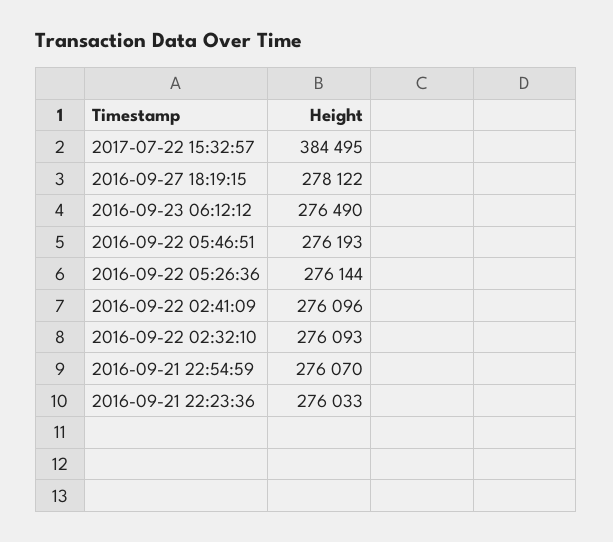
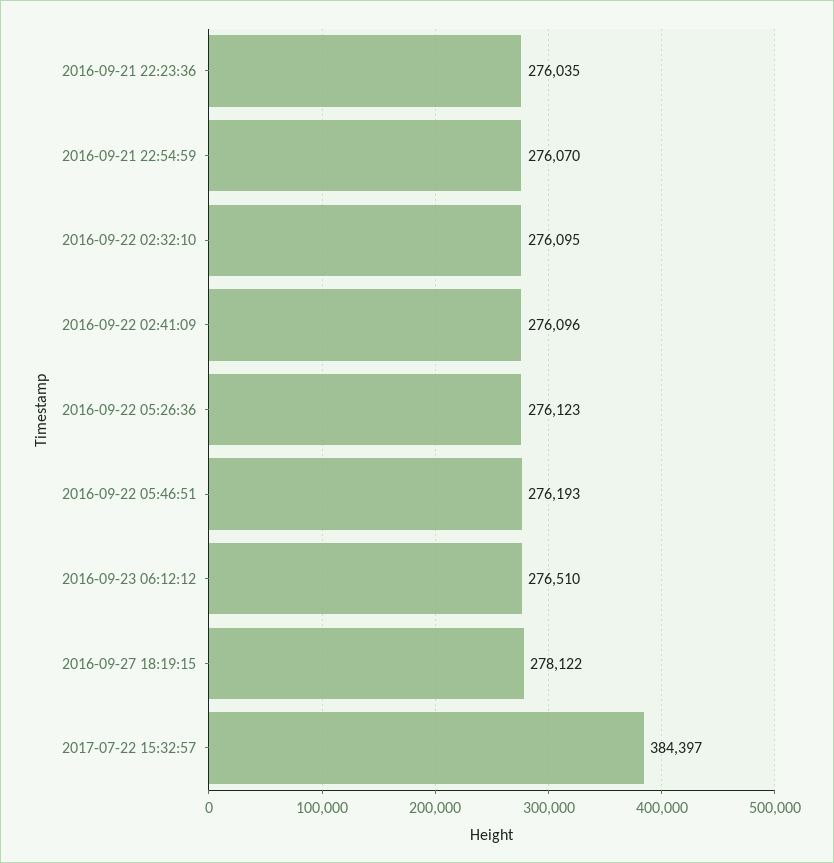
2017-07-22 15:32:57: 384495 -> 384397
2016-09-23 06:12:12: 276490 -> 276510
2016-09-22 05:26:36: 276144 -> 276123
2016-09-22 02:32:10: 276093 -> 276095
2016-09-21 22:23:36: 276033 -> 276035

